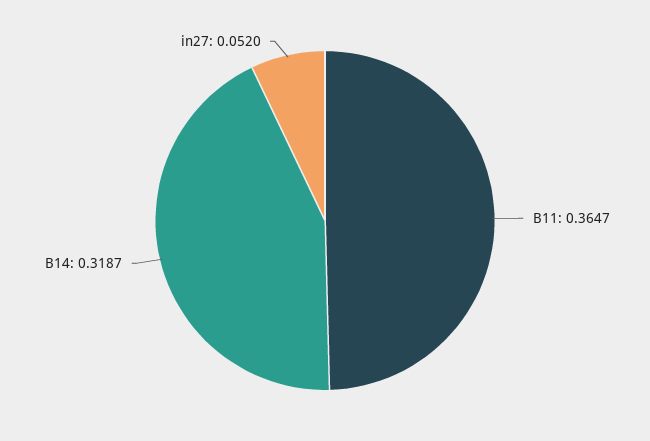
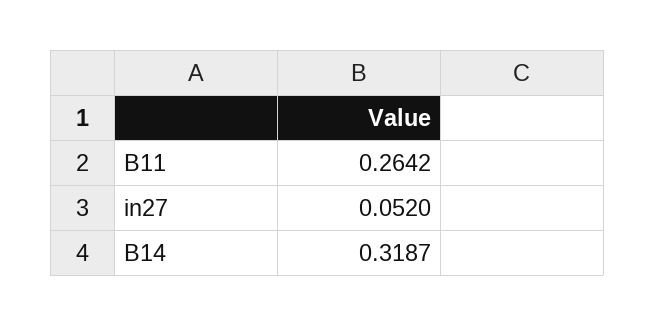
B11: 0.3647 -> 0.2642

